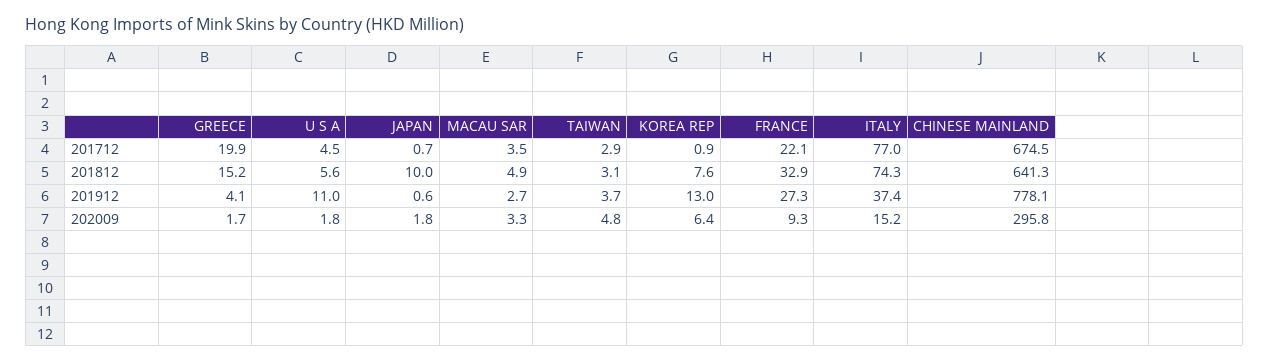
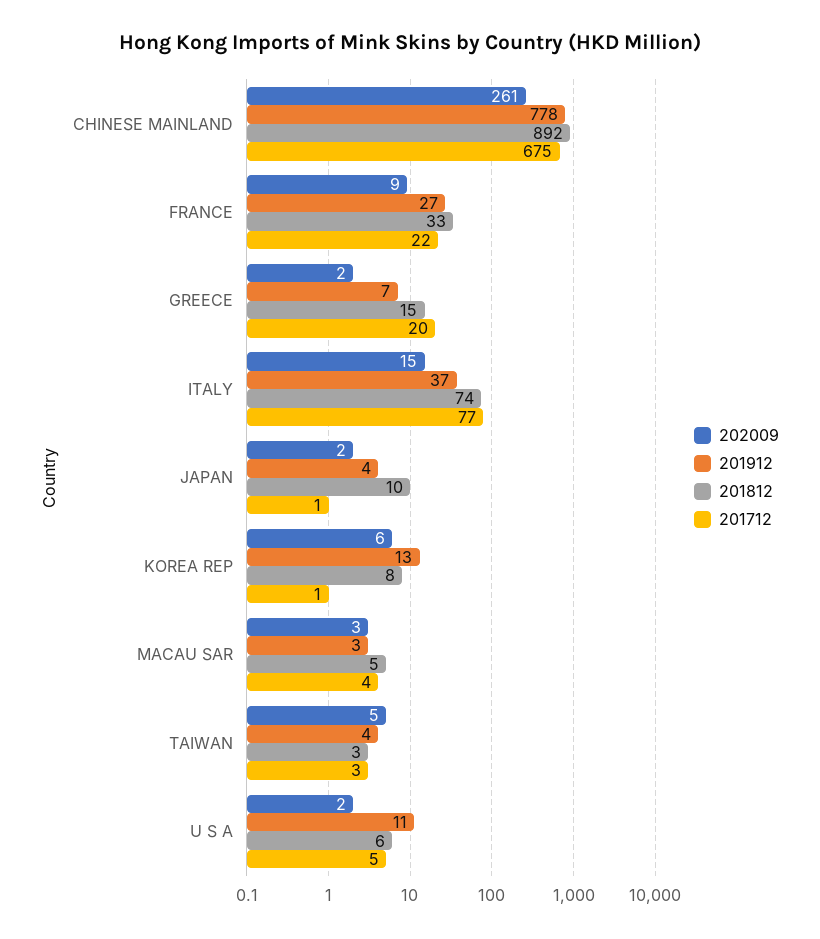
201812, CHINESE MAINLAND: 641.3 -> 892
201912, GREECE: 4.1 -> 7
201912, JAPAN: 0.6 -> 4
202009, CHINESE MAINLAND: 295.8 -> 261

